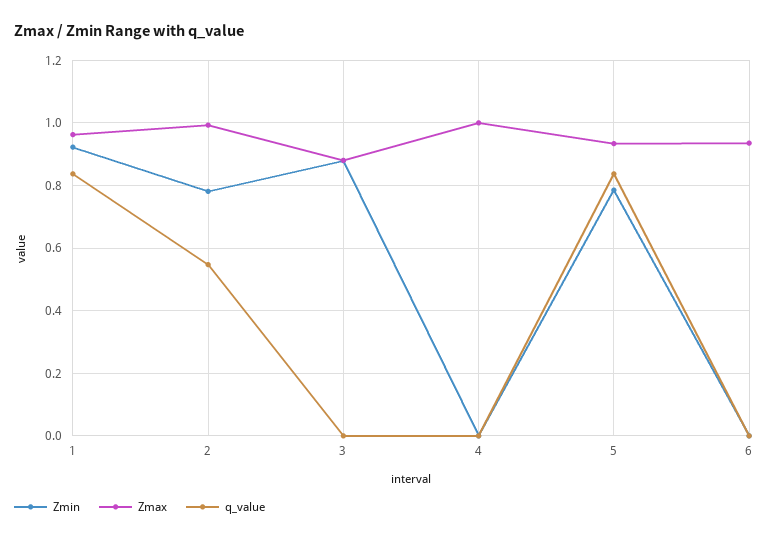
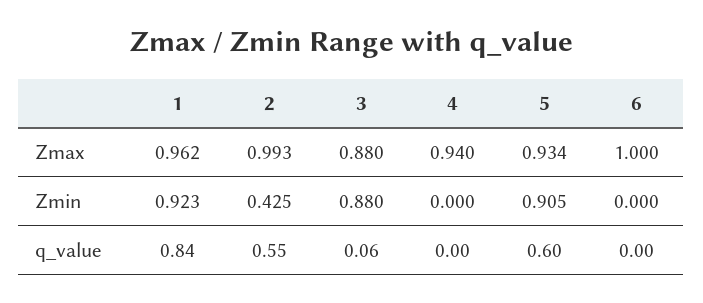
Zmin, 2: 0.78 -> 0.425
q_value, 3: 0 -> 0.06
Zmax, 4: 1 -> 0.94
Zmin, 5: 0.78 -> 0.905
q_value, 5: 0.84 -> 0.6
Zmax, 6: 0.94 -> 1

